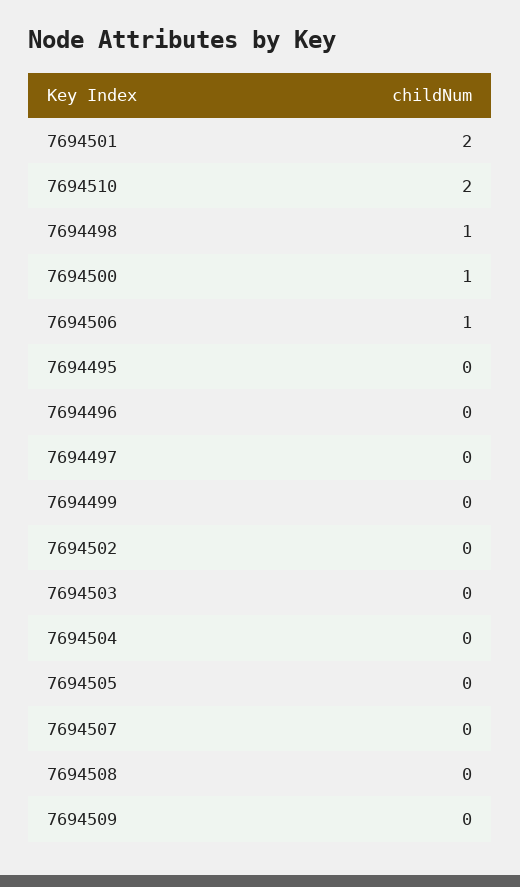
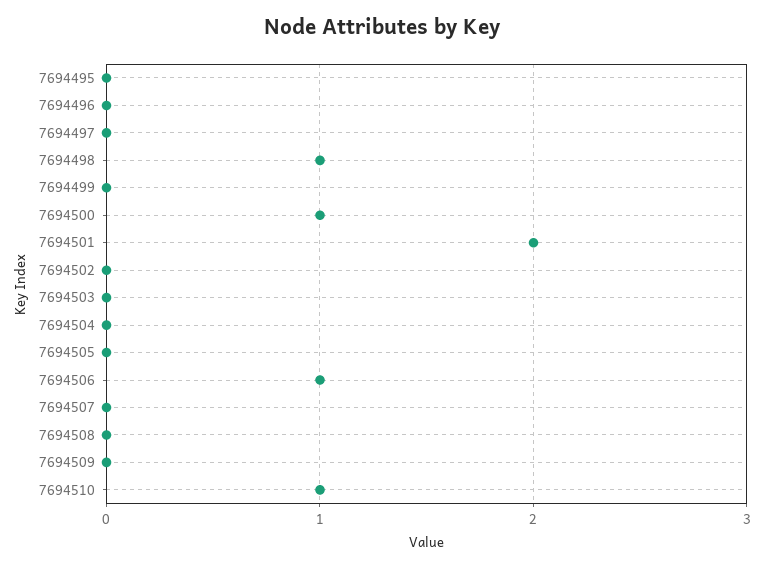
7694510: 2 -> 1

